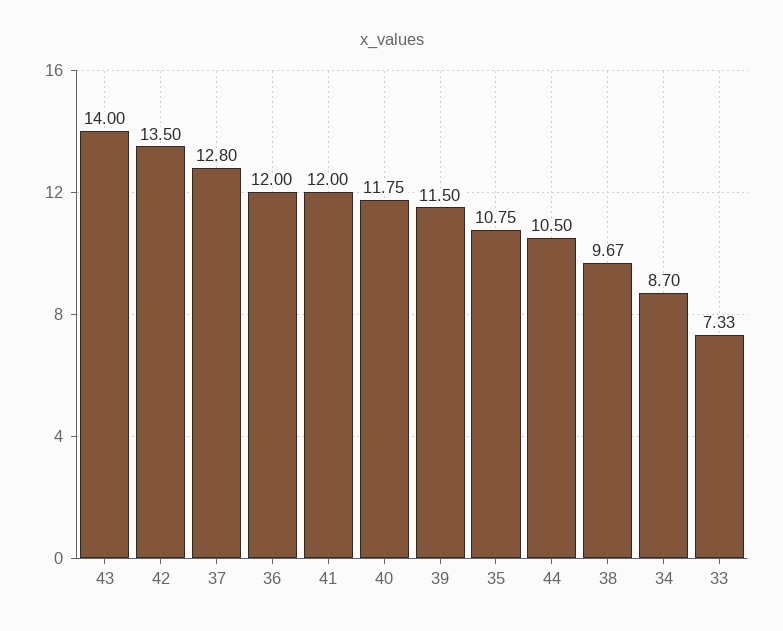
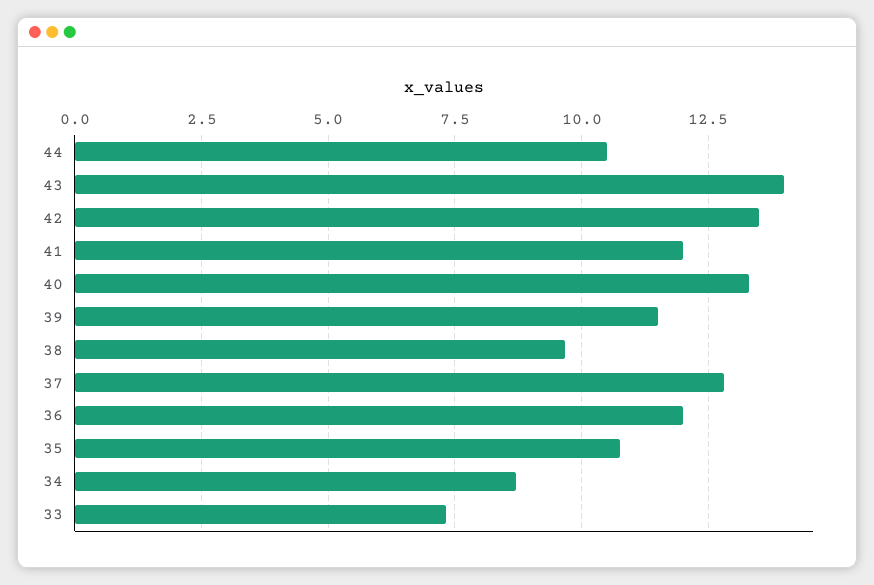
40: 11.75 -> 13.25

